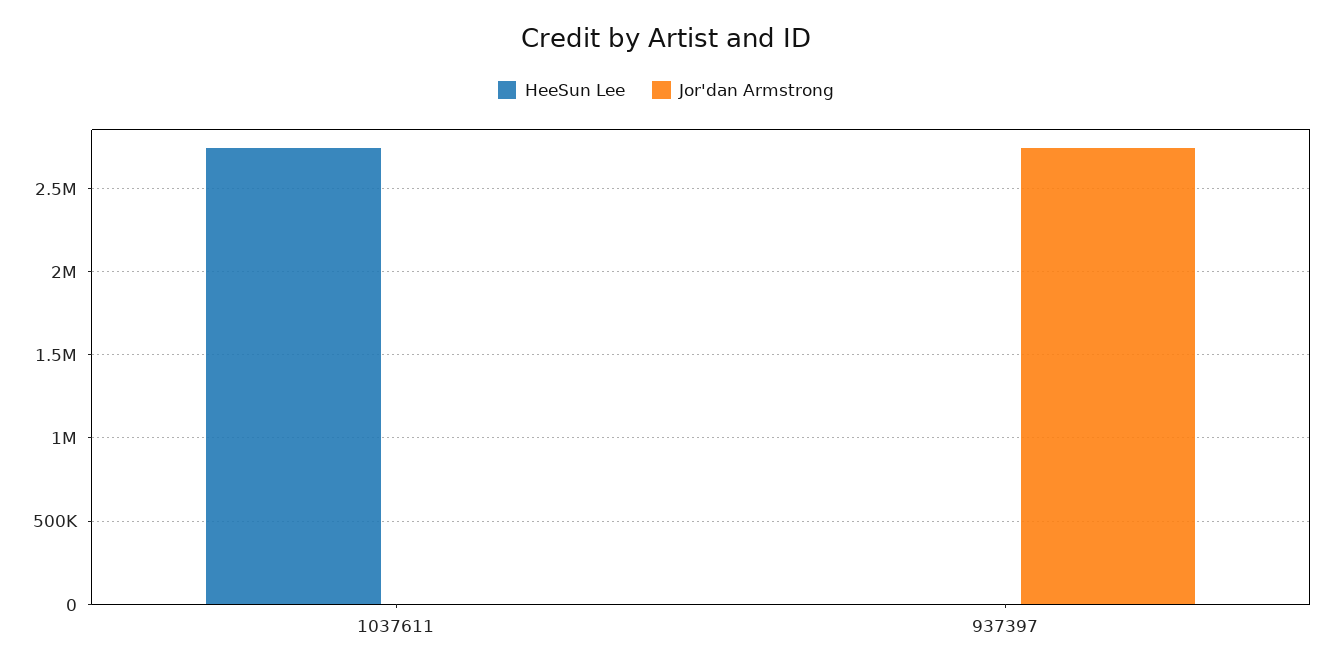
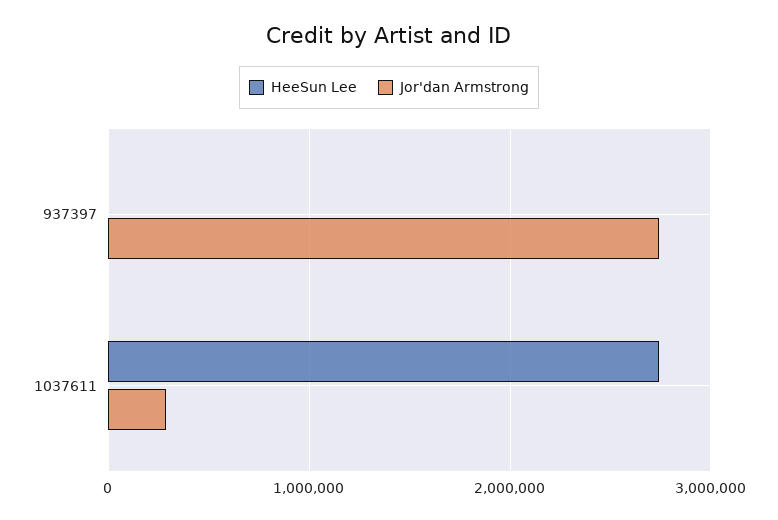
Jor'dan Armstrong, 1037611: 0 -> 300000

